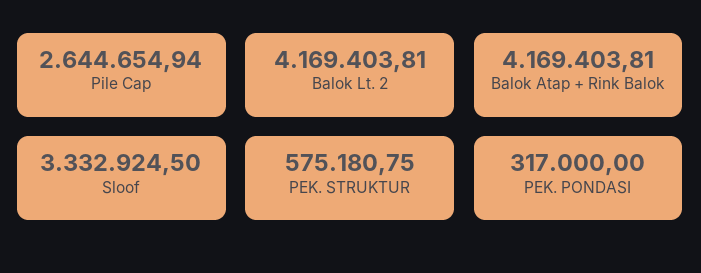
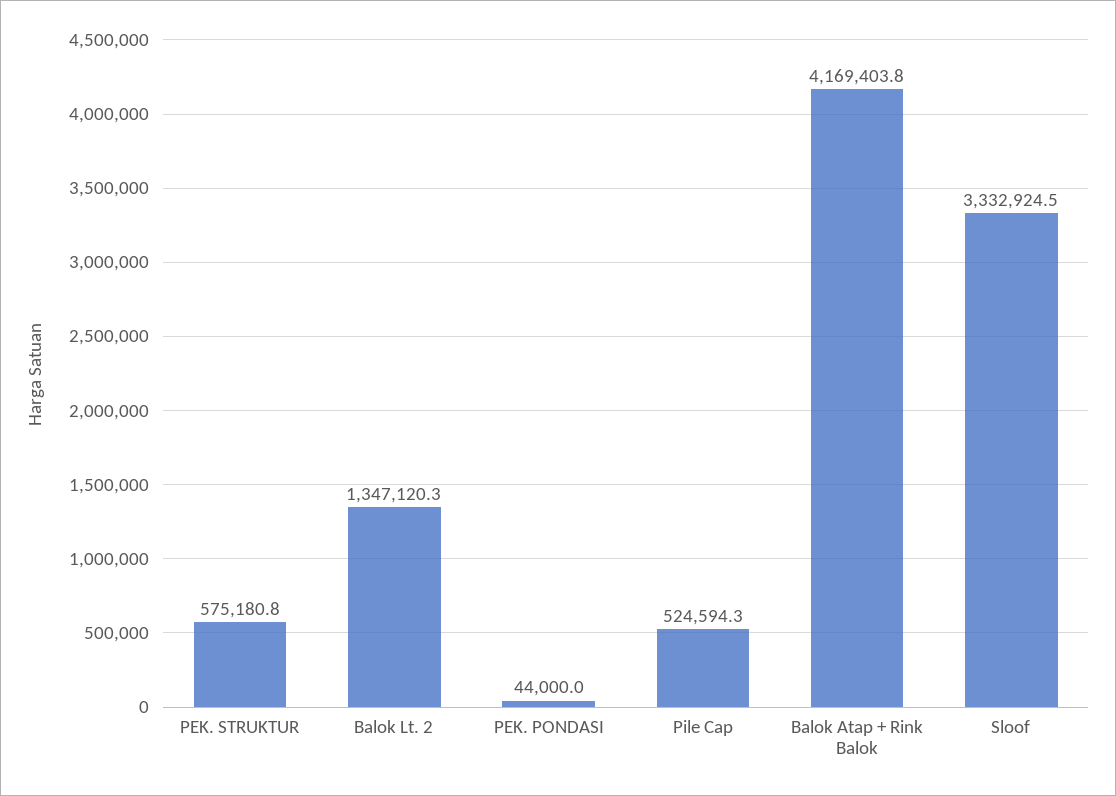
Pile Cap: 2644654.94 -> 524594.3
Balok Lt. 2: 4169403.81 -> 1347120.3
PEK. PONDASI: 317000 -> 44000

